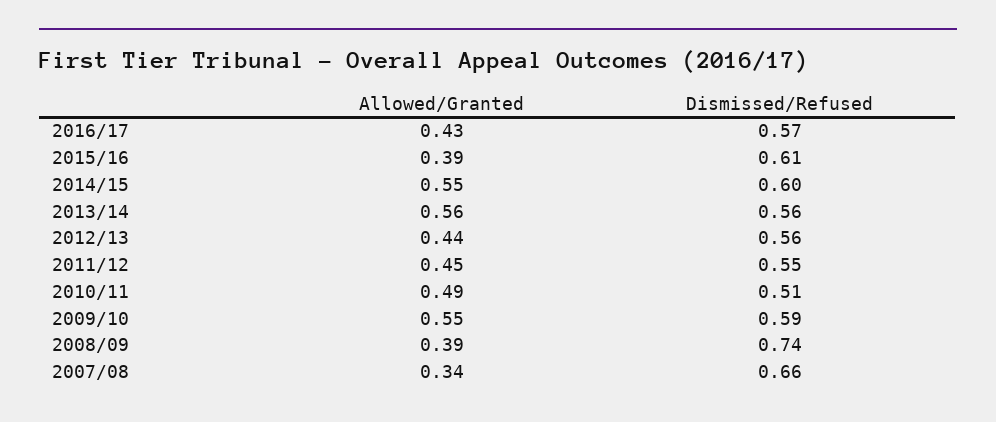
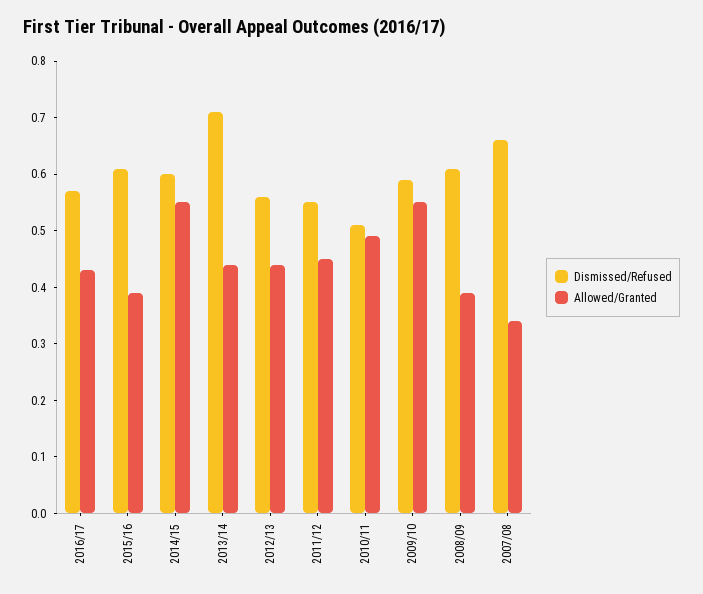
Allowed/Granted, 2013/14: 0.56 -> 0.45
Dismissed/Refused, 2013/14: 0.56 -> 0.7
Dismissed/Refused, 2008/09: 0.74 -> 0.6

